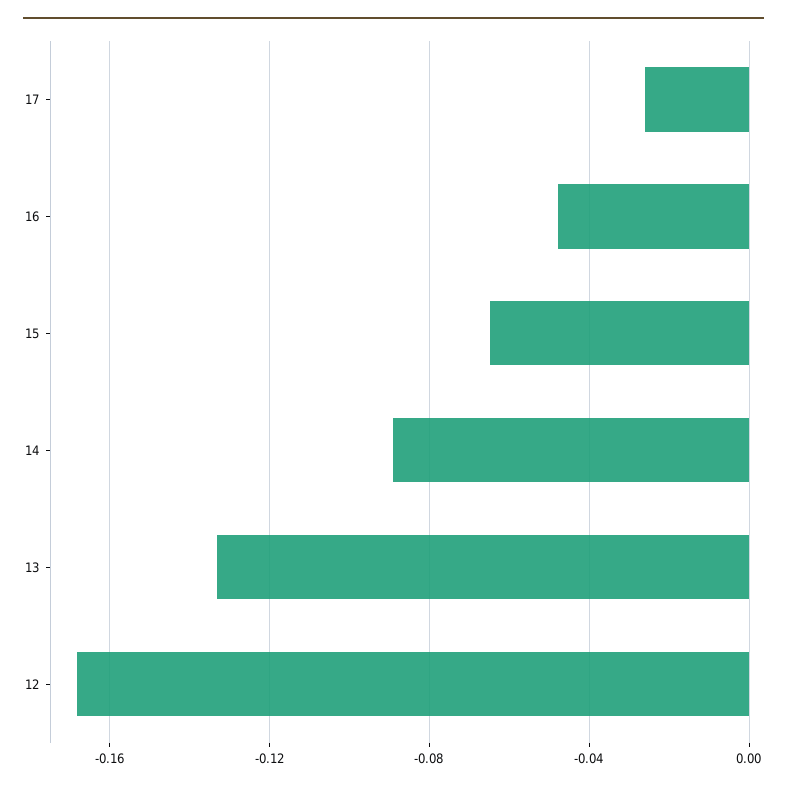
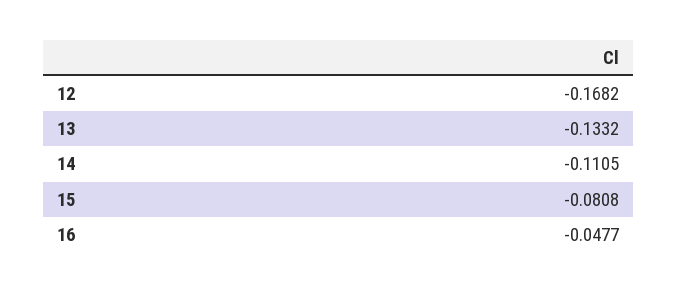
17: -0.025 -> none
15: -0.065 -> -0.0808
14: -0.09 -> -0.1105

